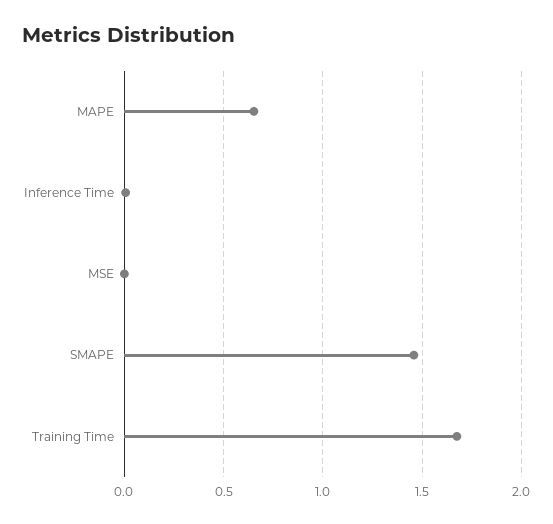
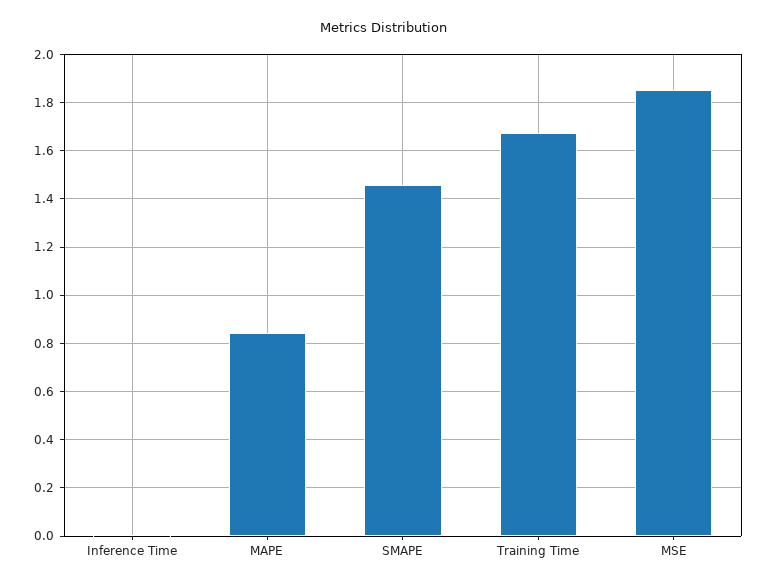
MAPE: 0.65 -> 0.85
MSE: 0 -> 1.85

